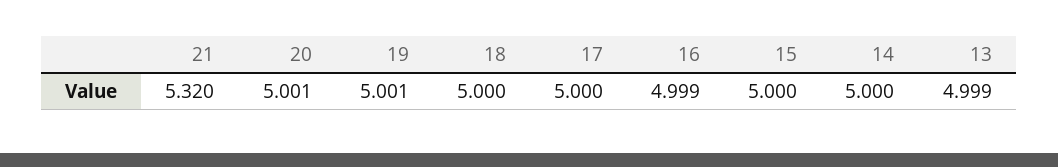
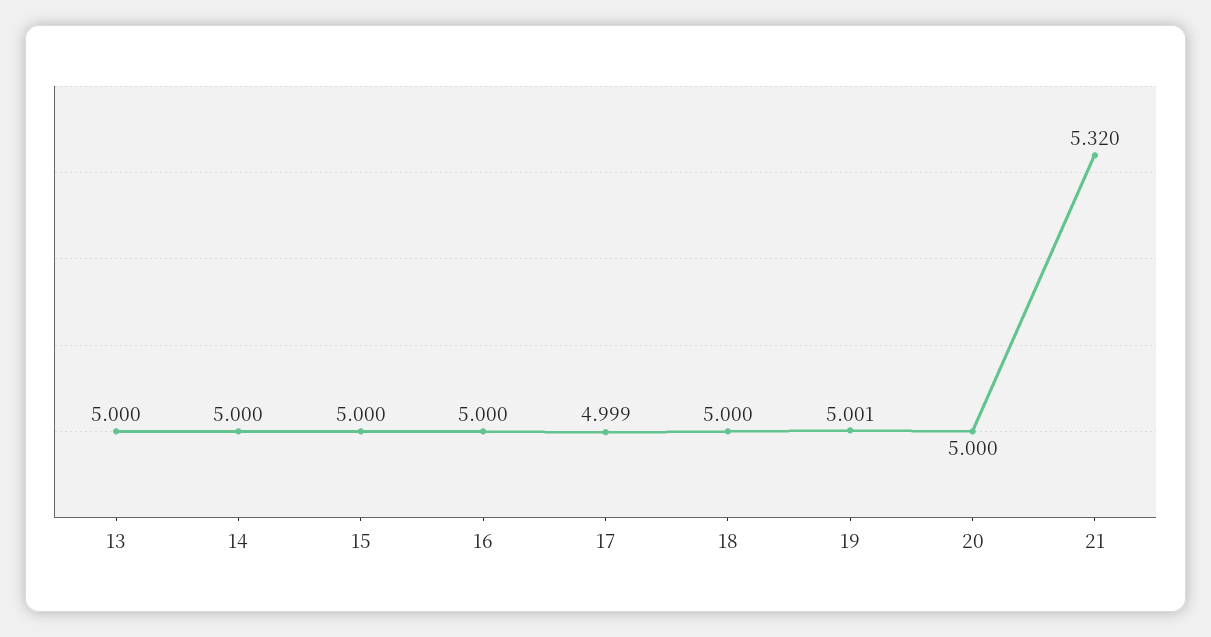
20: 5.001 -> 5
17: 5 -> 4.999
16: 4.999 -> 5
13: 4.999 -> 5

